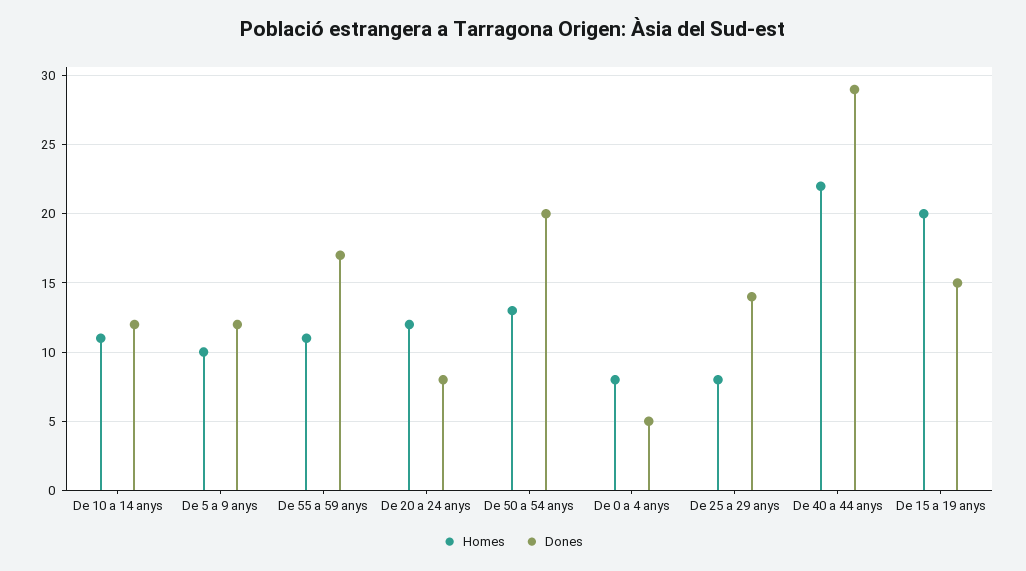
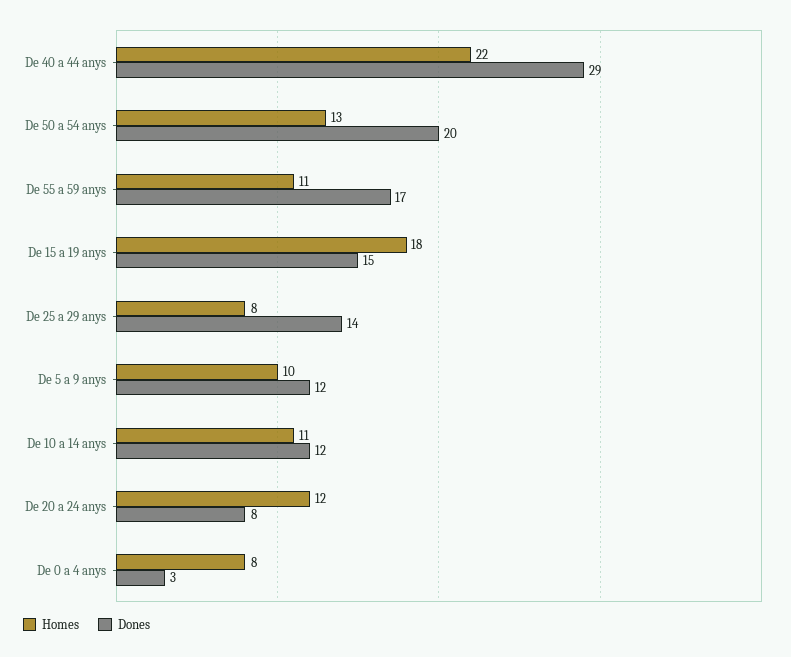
Dones, De 0 a 4 anys: 5 -> 3
Homes, De 15 a 19 anys: 20 -> 18

